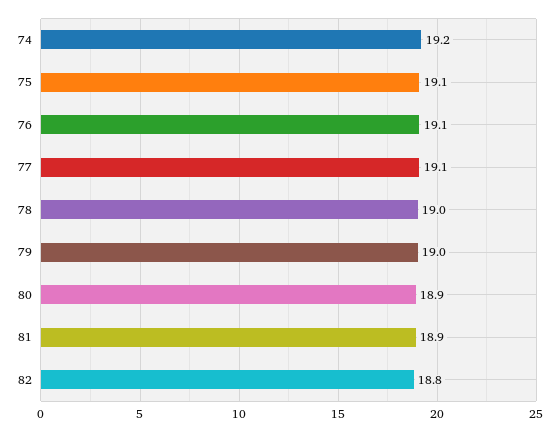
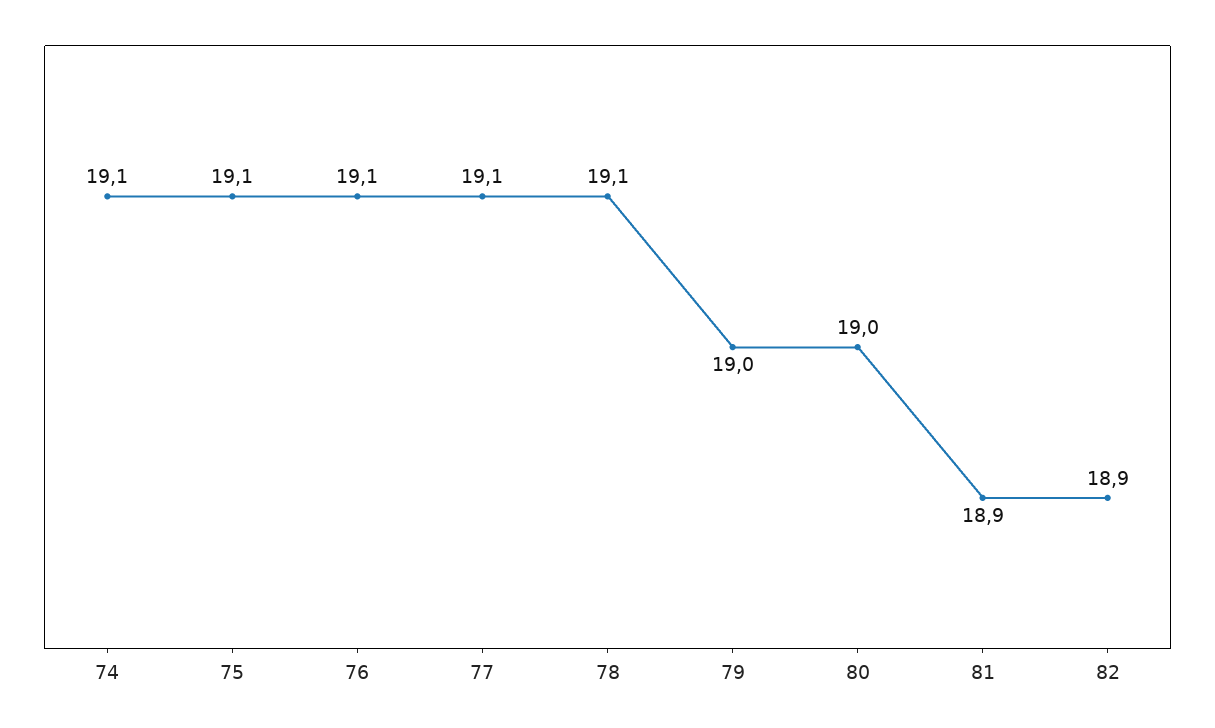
74: 19.2 -> 19.1
78: 19 -> 19.1
80: 18.9 -> 19
82: 18.8 -> 18.9

